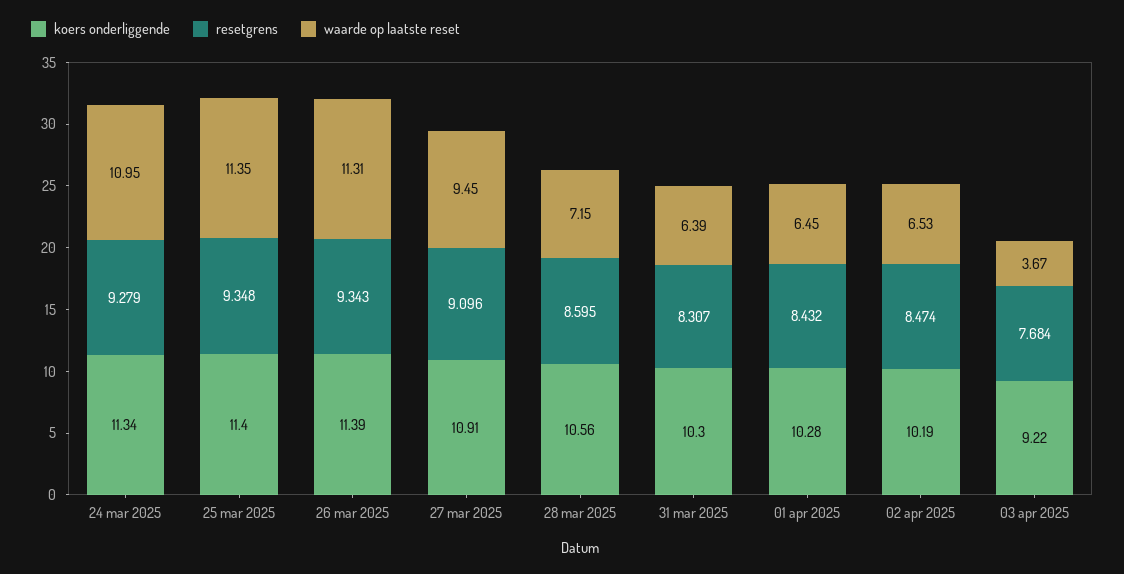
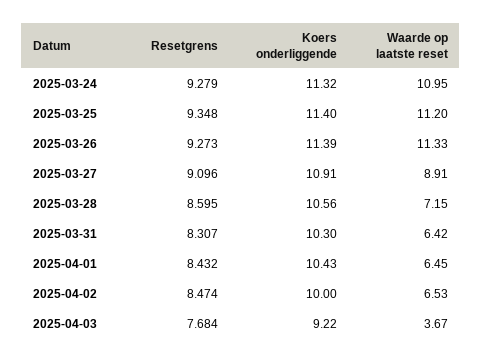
koers onderliggende, 24 mar 2025: 11.34 -> 11.32
waarde op laatste reset, 25 mar 2025: 11.35 -> 11.2
resetgrens, 26 mar 2025: 9.343 -> 9.273
waarde op laatste reset, 26 mar 2025: 11.31 -> 11.33
waarde op laatste reset, 27 mar 2025: 9.45 -> 8.91
waarde op laatste reset, 31 mar 2025: 6.39 -> 6.42
koers onderliggende, 01 apr 2025: 10.28 -> 10.43
koers onderliggende, 02 apr 2025: 10.19 -> 10

